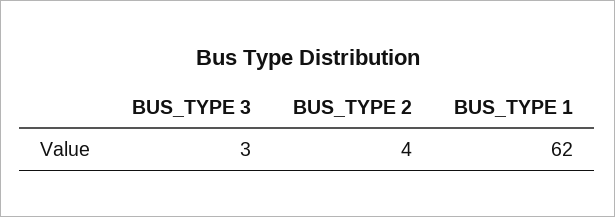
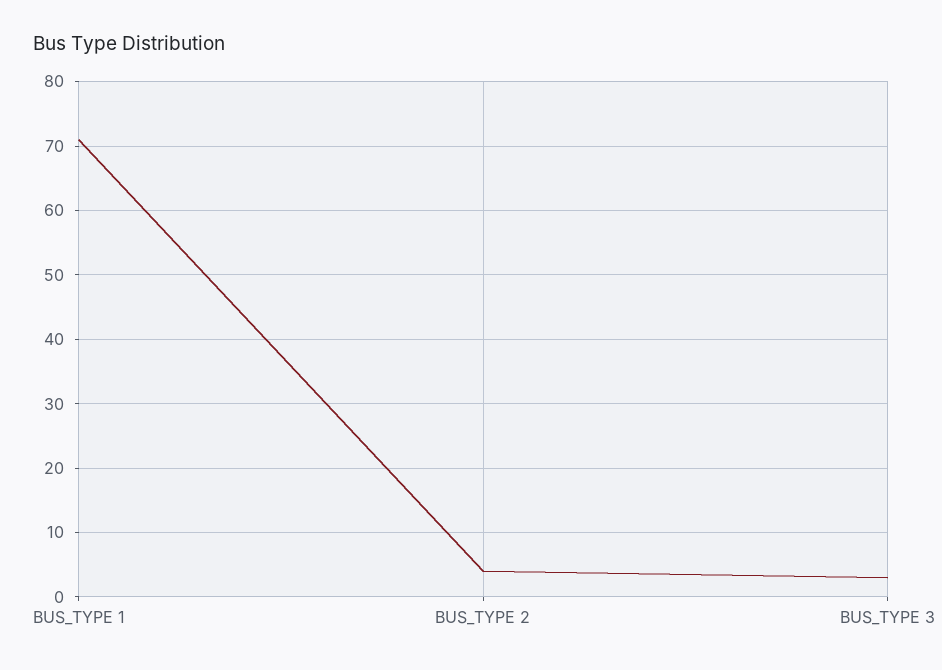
BUS_TYPE 1: 62 -> 71

